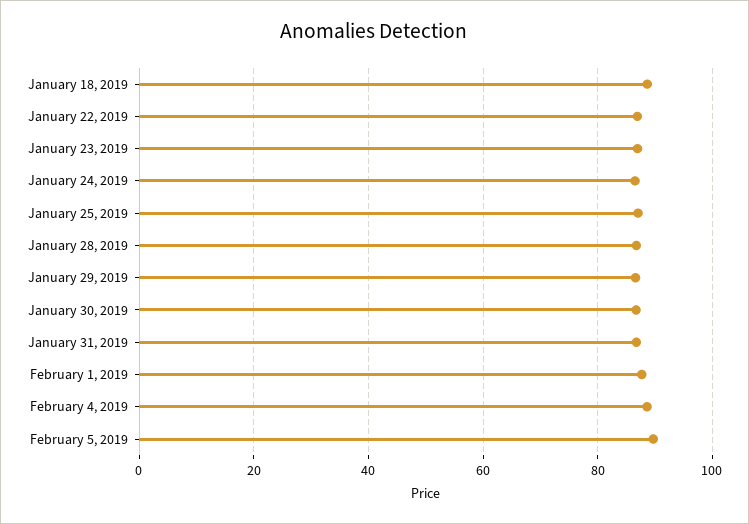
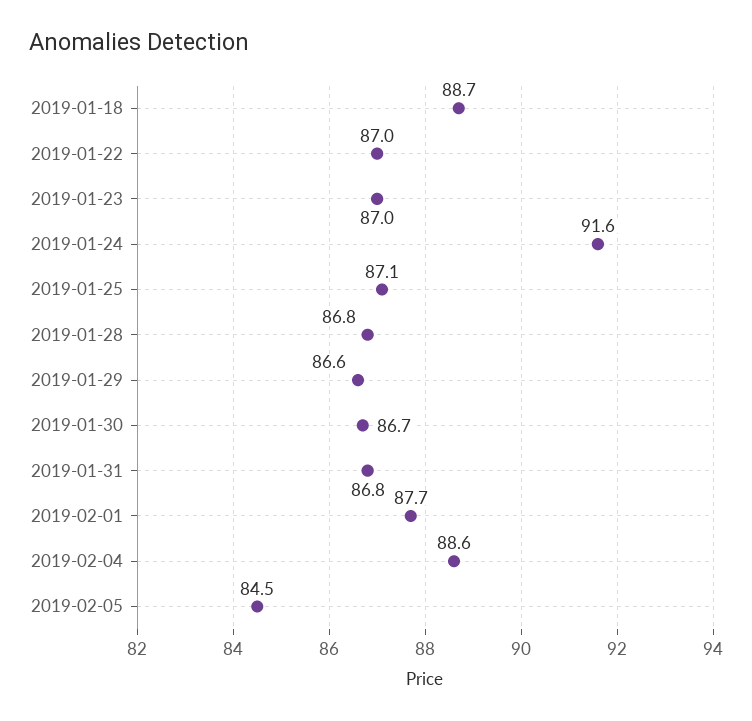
January 24, 2019: 86 -> 91.6
February 5, 2019: 90 -> 84.5

